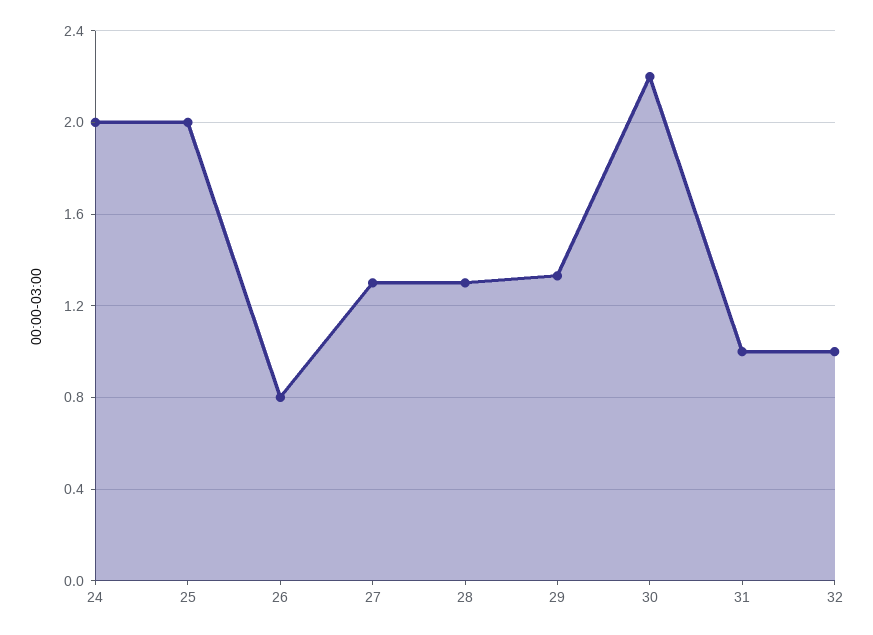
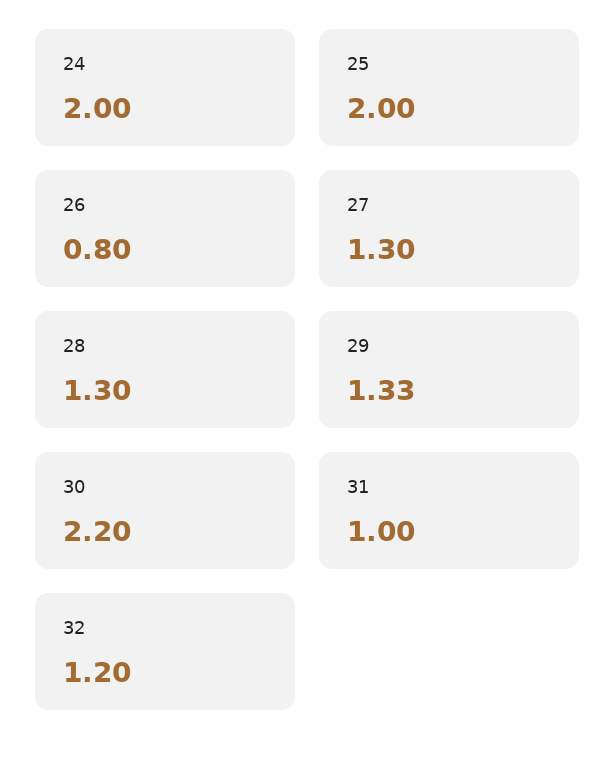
32: 1 -> 1.2

